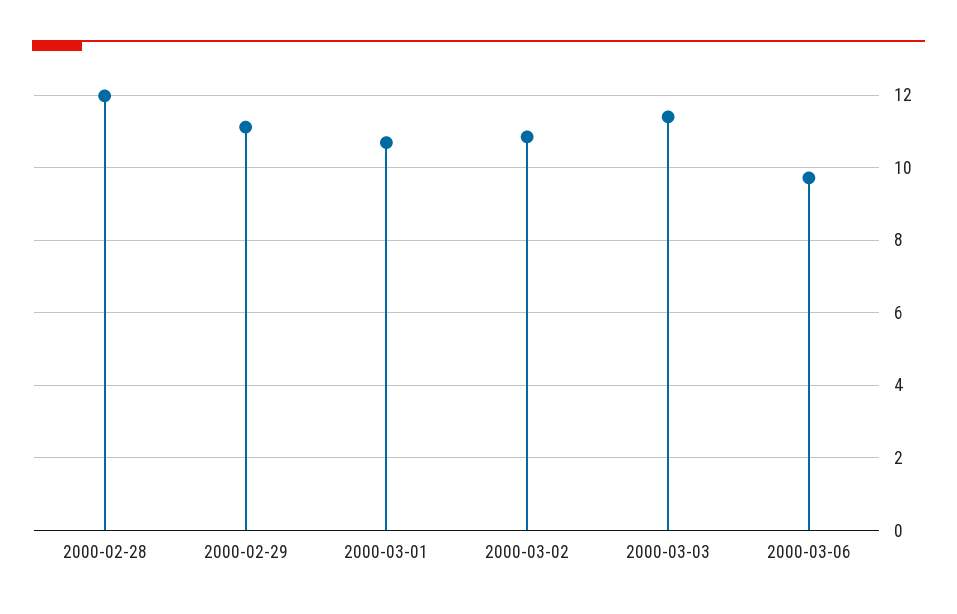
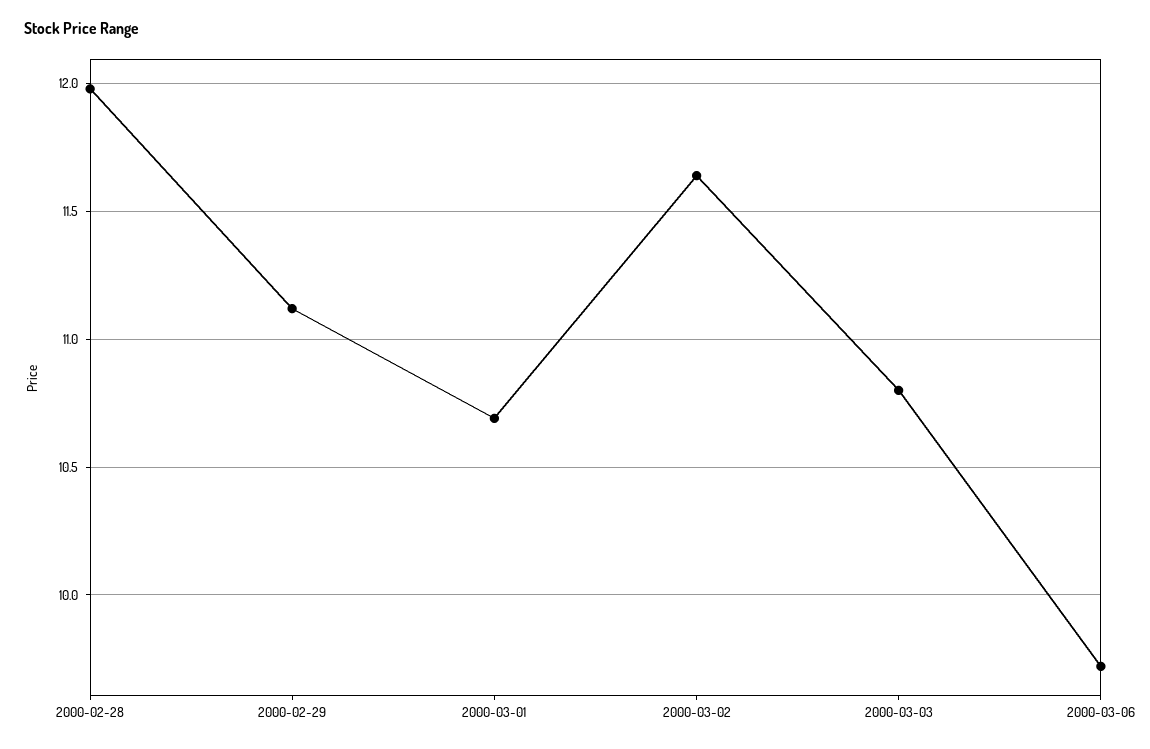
2000-03-02: 10.8 -> 11.65
2000-03-03: 11.4 -> 10.8

